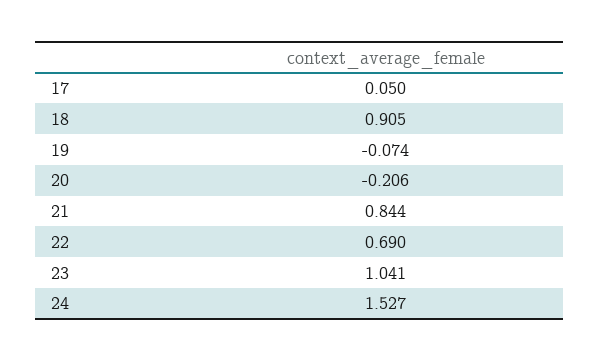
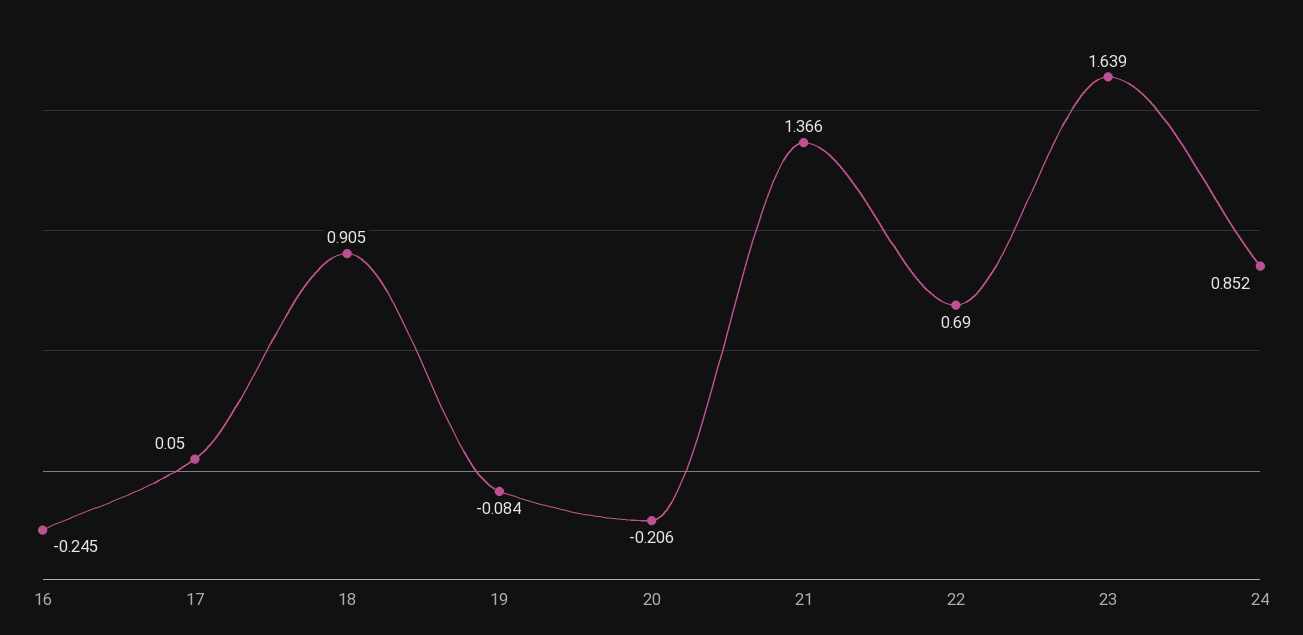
19: -0.074 -> -0.084
21: 0.844 -> 1.366
23: 1.041 -> 1.639
24: 1.527 -> 0.852
16: none -> -0.245

